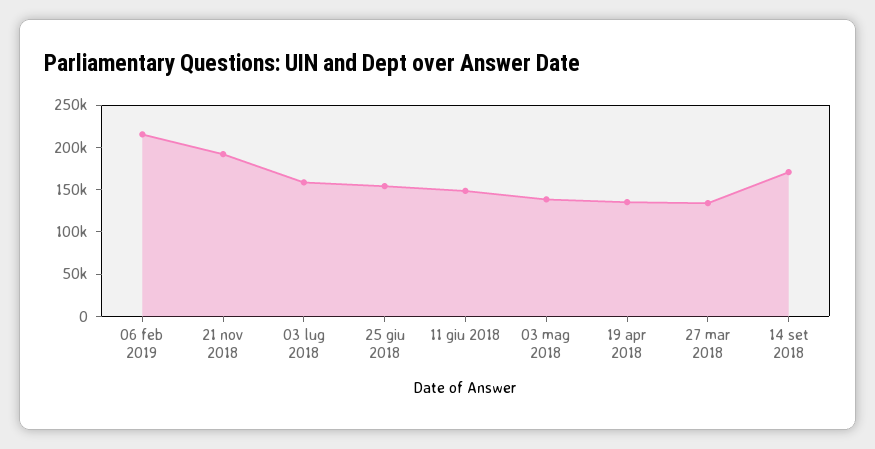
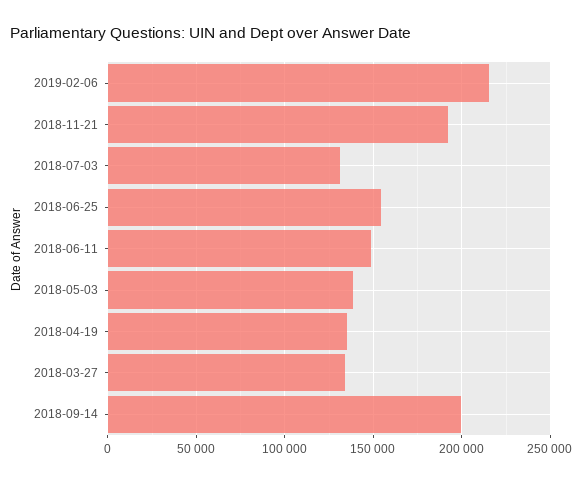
03 lug 2018: 160000 -> 130000
14 set 2018: 170000 -> 200000

